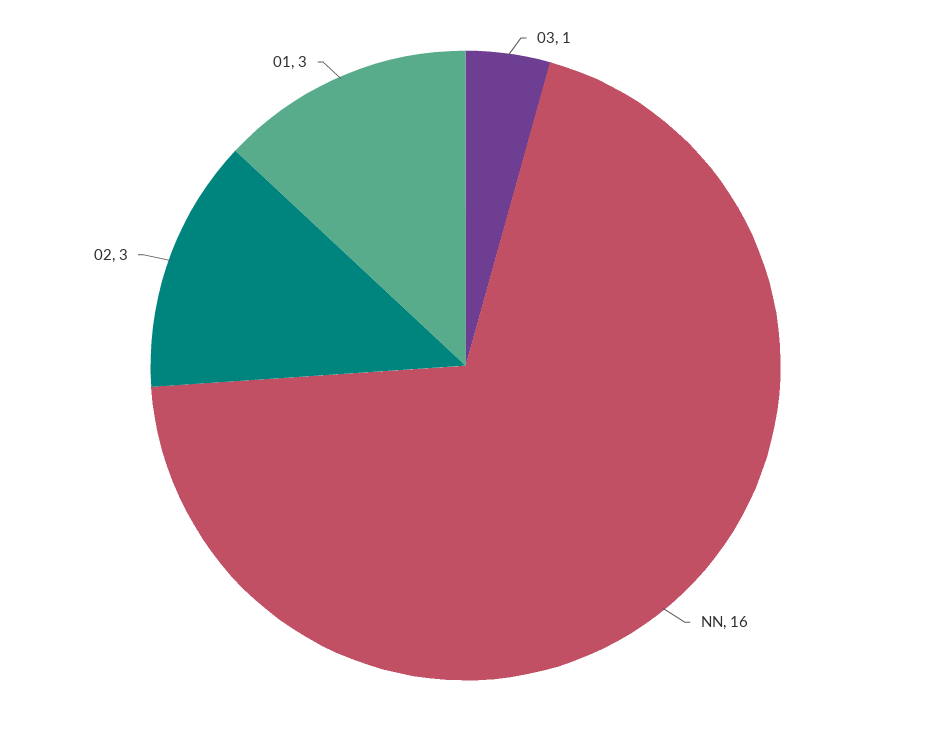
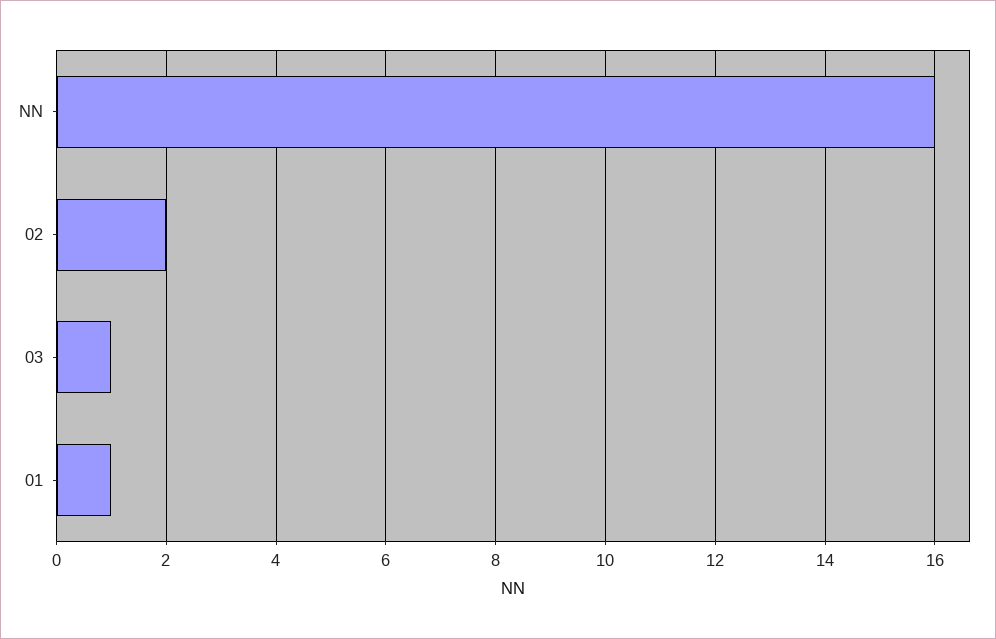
02: 3 -> 2
01: 3 -> 1

